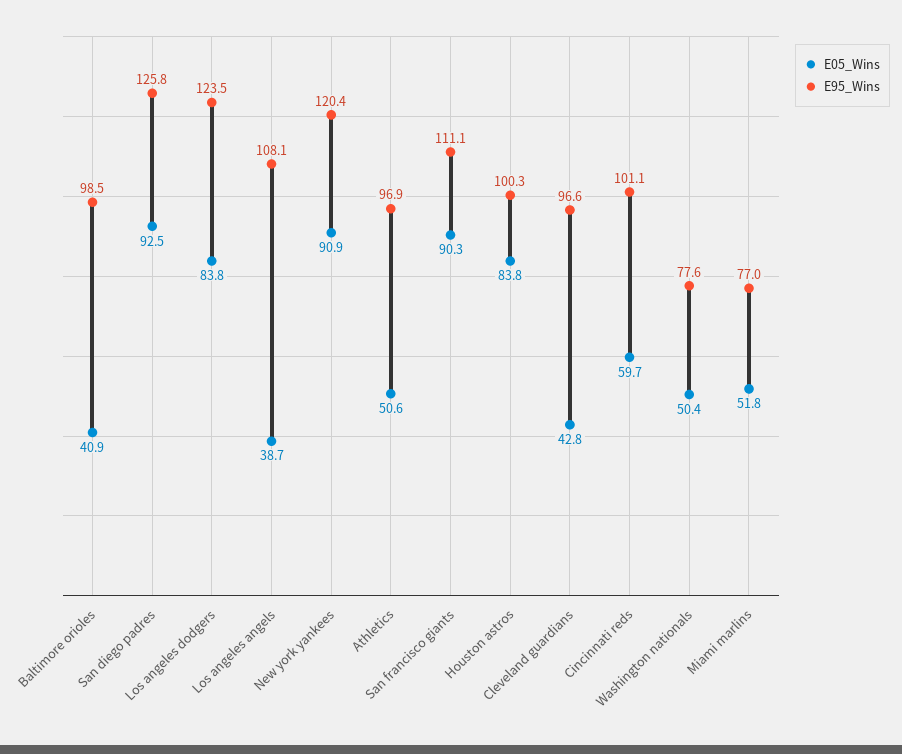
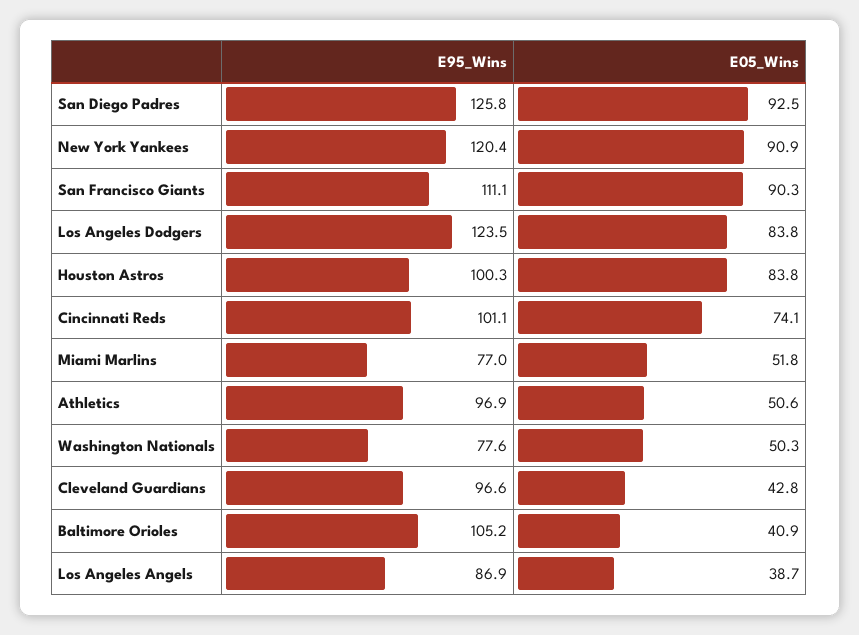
E95_Wins, Baltimore orioles: 98.5 -> 105.2
E95_Wins, Los angeles angels: 108.1 -> 86.9
E05_Wins, Cincinnati reds: 59.7 -> 74.1
E05_Wins, Washington nationals: 50.4 -> 50.3

